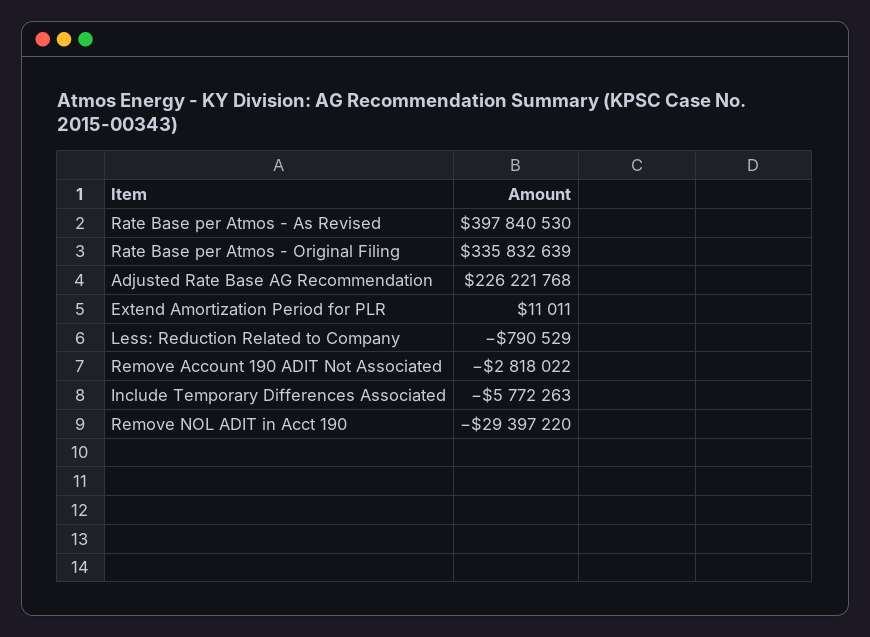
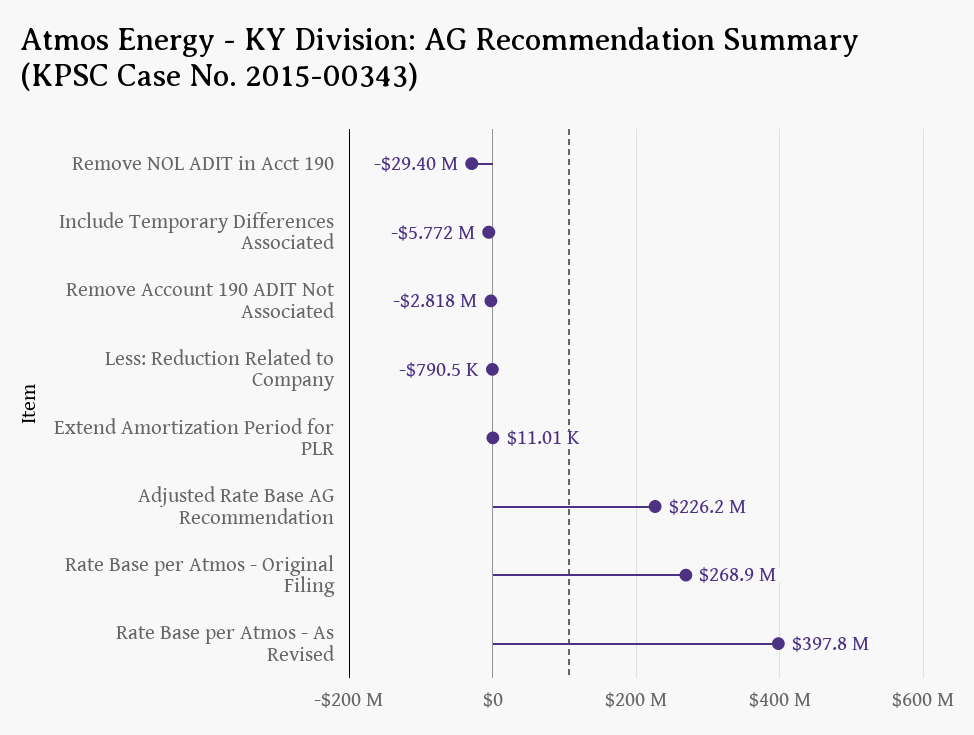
Rate Base per Atmos - Original Filing: 335832639 -> 268900000

